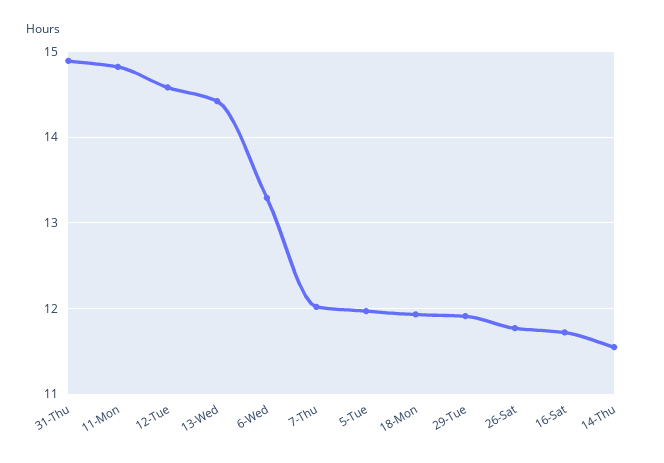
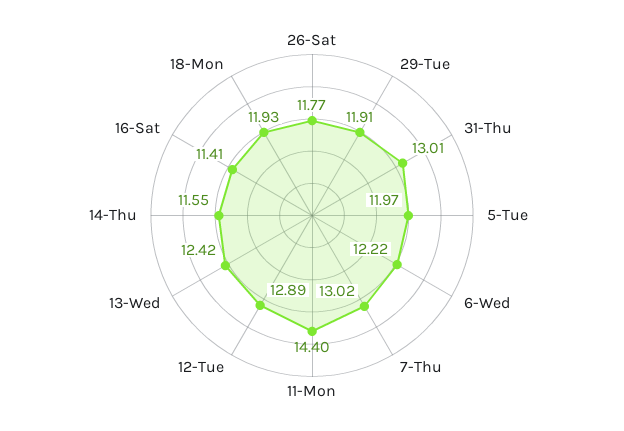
31-Thu: 14.9 -> 13.01
11-Mon: 14.8 -> 14.4
12-Tue: 14.6 -> 12.89
13-Wed: 14.4 -> 12.42
6-Wed: 13.3 -> 12.22
7-Thu: 12 -> 13.02
16-Sat: 11.7 -> 11.41

